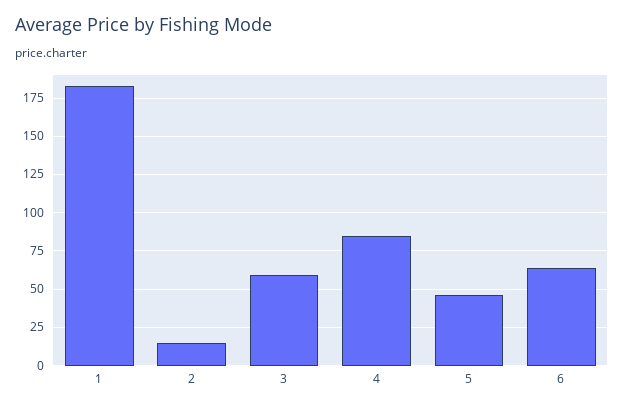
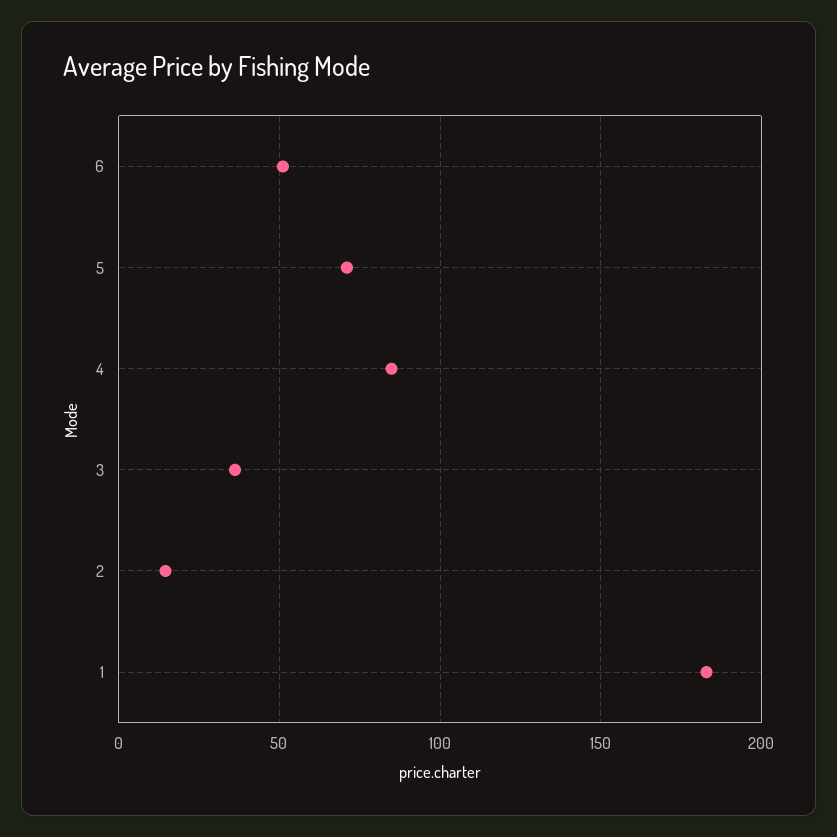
3: 60 -> 35
5: 45 -> 70
6: 65 -> 50

